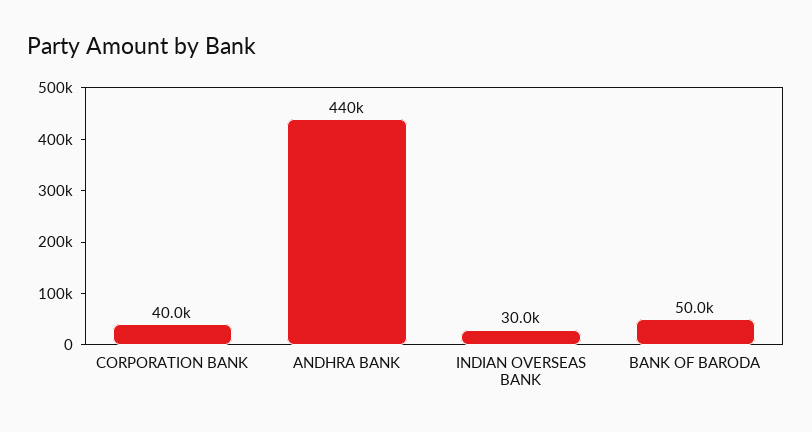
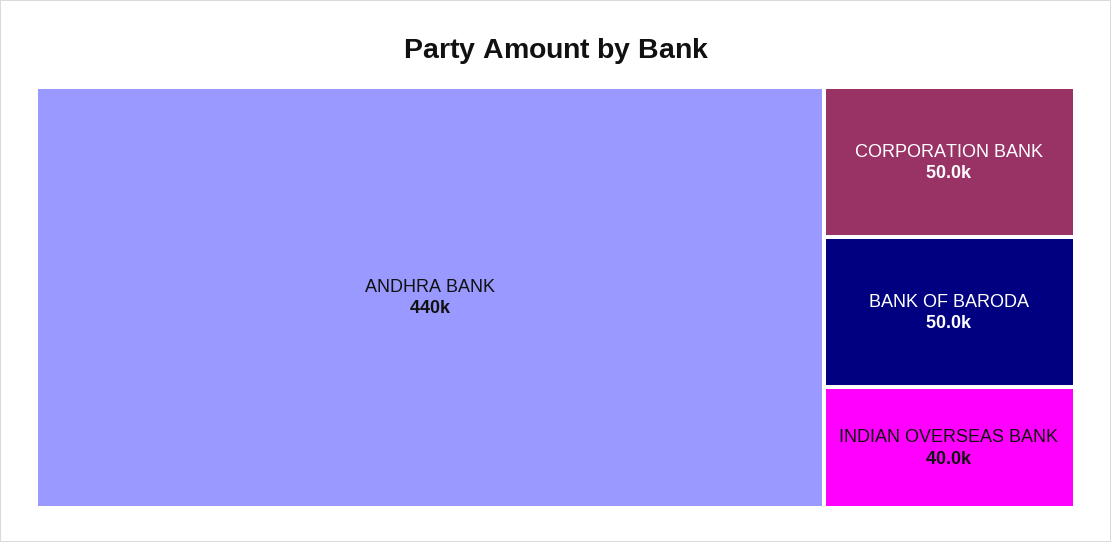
CORPORATION BANK: 40000 -> 50000
INDIAN OVERSEAS BANK: 30000 -> 40000

